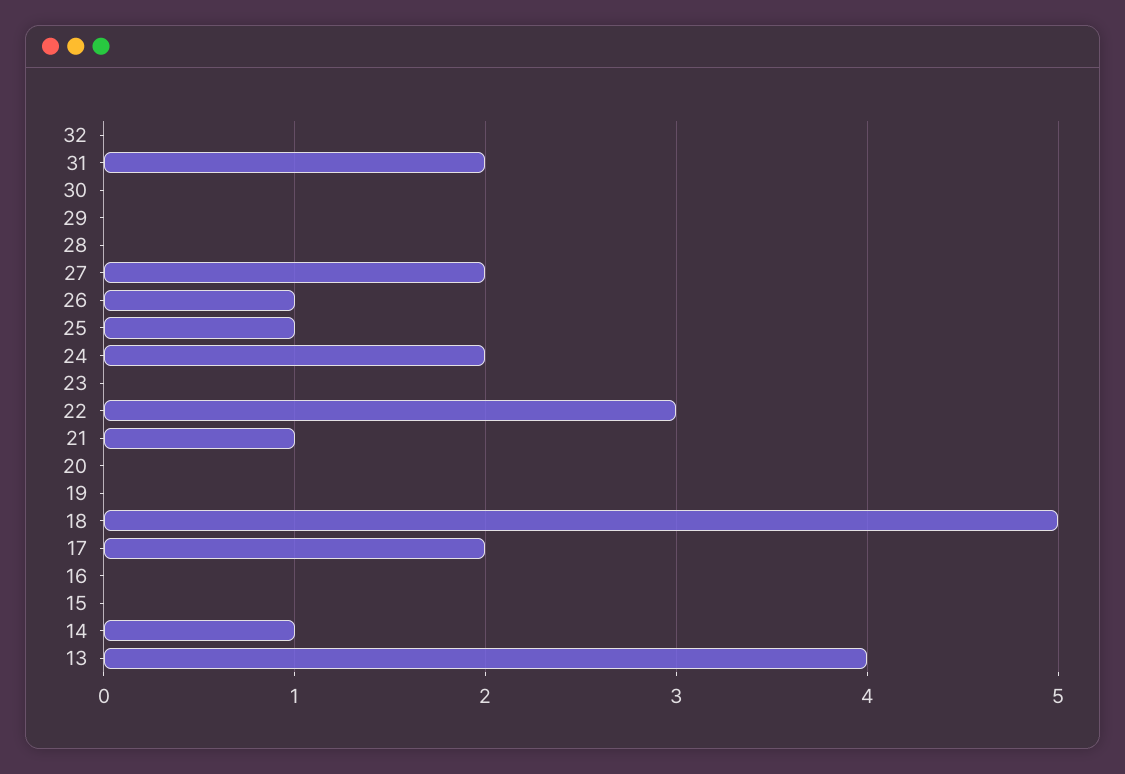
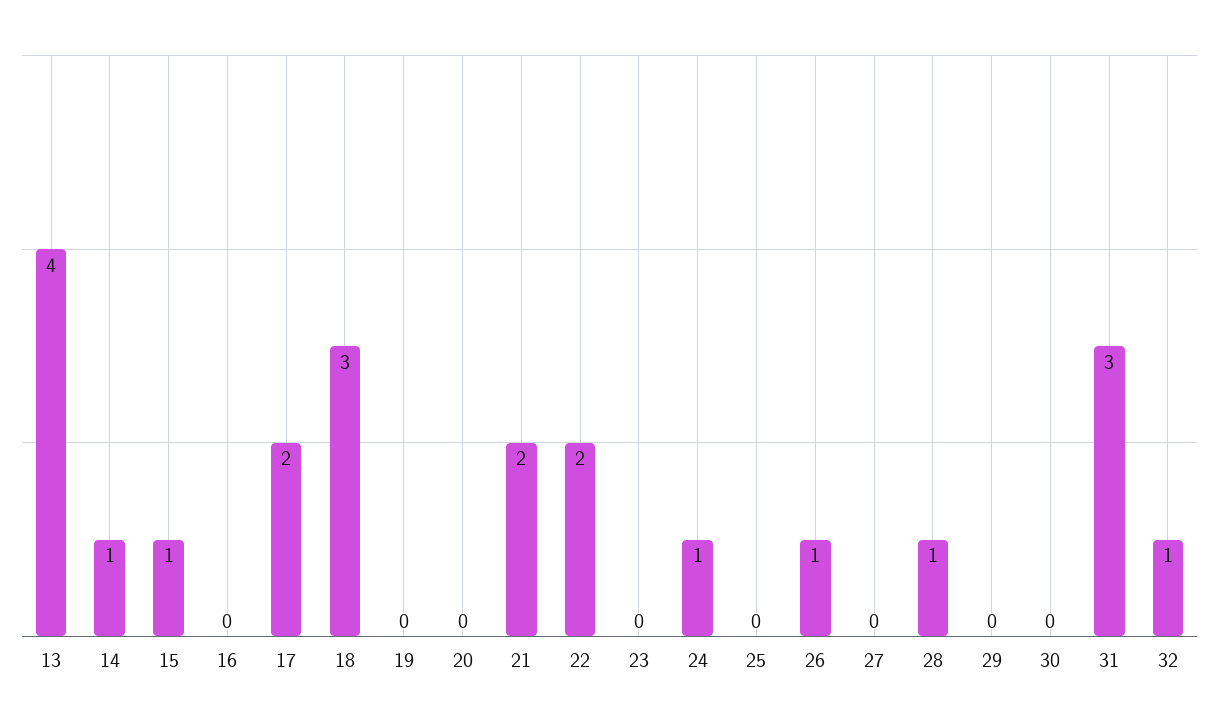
32: 0 -> 1
31: 2 -> 3
28: 0 -> 1
27: 2 -> 0
25: 1 -> 0
24: 2 -> 1
22: 3 -> 2
21: 1 -> 2
18: 5 -> 3
15: 0 -> 1

